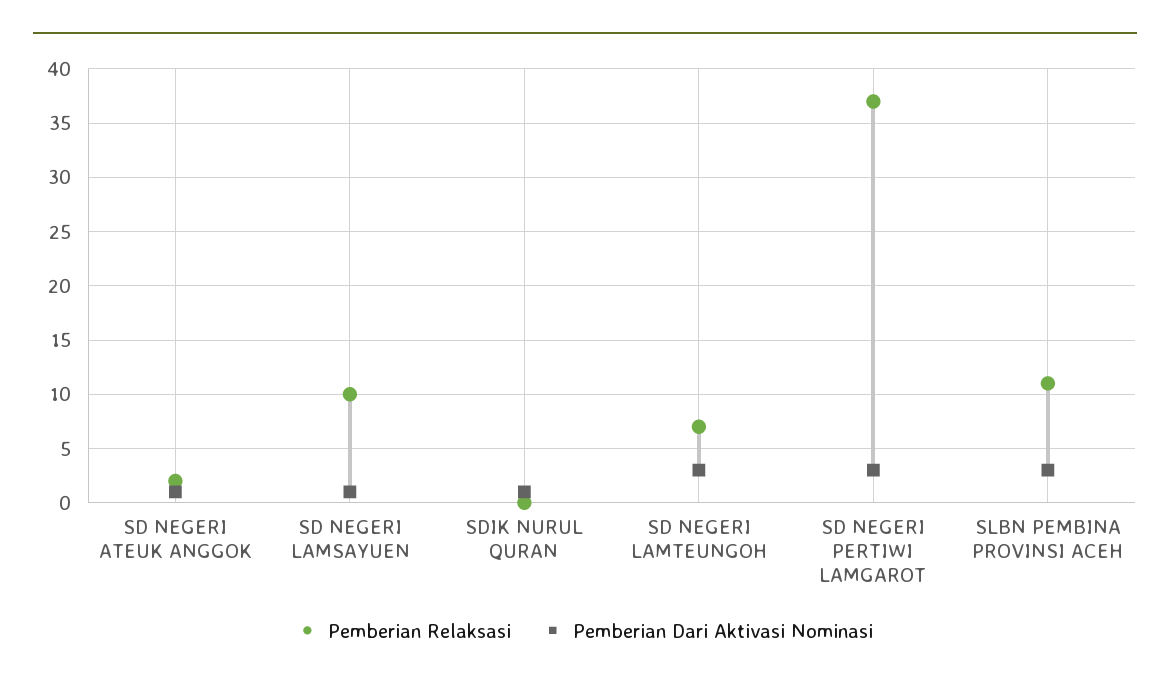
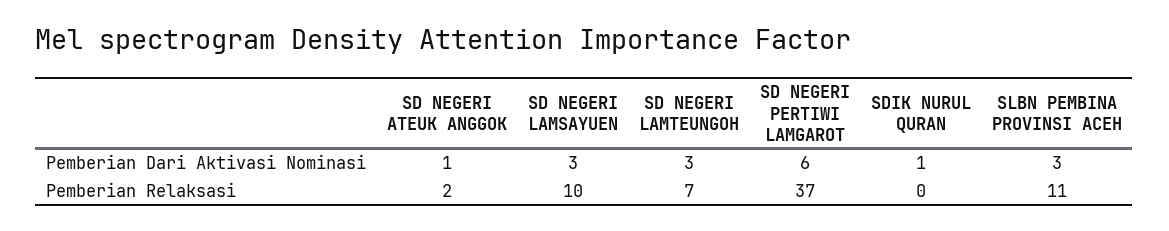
Pemberian Dari Aktivasi Nominasi, SD NEGERI LAMSAYUEN: 1 -> 3
Pemberian Dari Aktivasi Nominasi, SD NEGERI PERTIWI LAMGAROT: 3 -> 6

